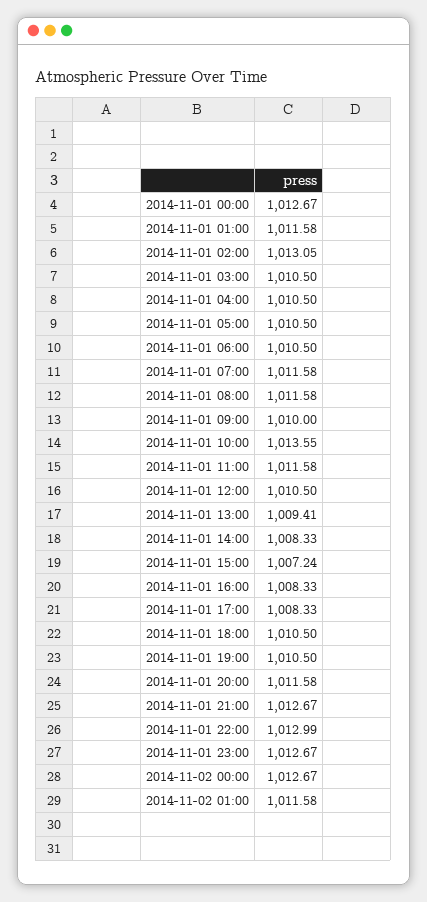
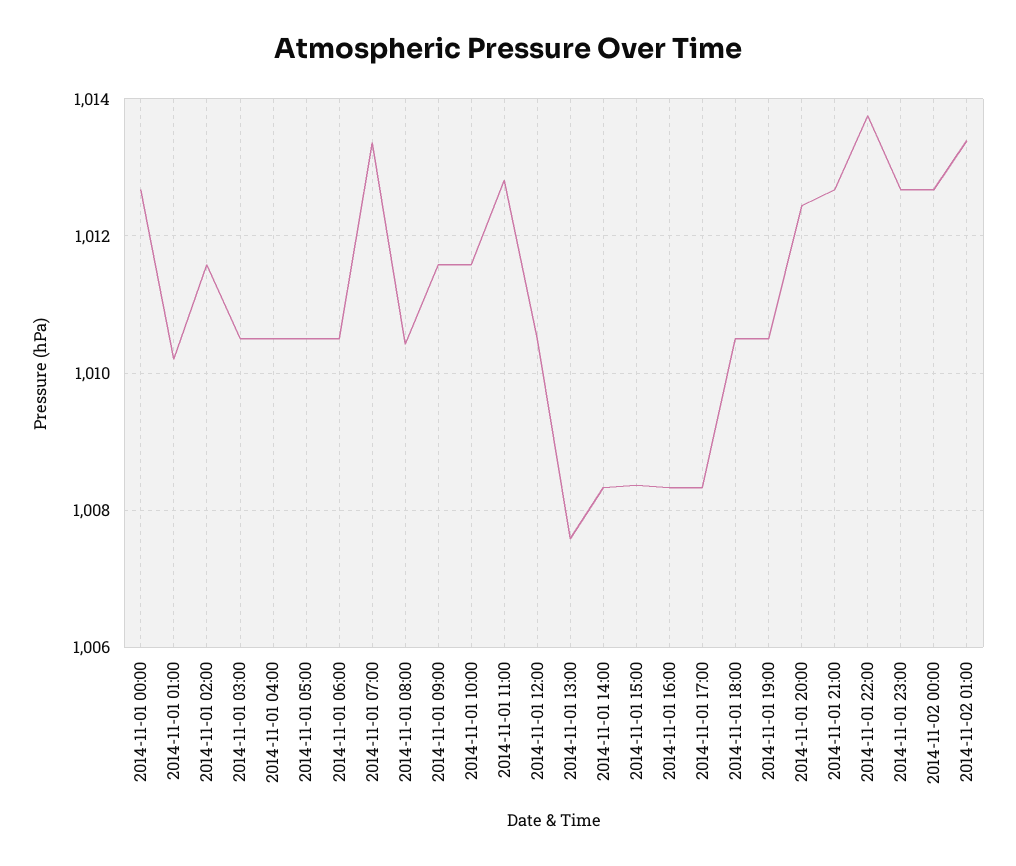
2014-11-01 01:00: 1011.58 -> 1010.2
2014-11-01 02:00: 1013.05 -> 1011.6
2014-11-01 07:00: 1011.58 -> 1013.4
2014-11-01 08:00: 1011.58 -> 1010.4
2014-11-01 09:00: 1010 -> 1011.6
2014-11-01 10:00: 1013.55 -> 1011.6
2014-11-01 11:00: 1011.58 -> 1012.8
2014-11-01 13:00: 1009.41 -> 1007.6
2014-11-01 15:00: 1007.24 -> 1008.4
2014-11-01 20:00: 1011.58 -> 1012.4
2014-11-01 22:00: 1012.99 -> 1013.8
2014-11-02 01:00: 1011.58 -> 1013.4

